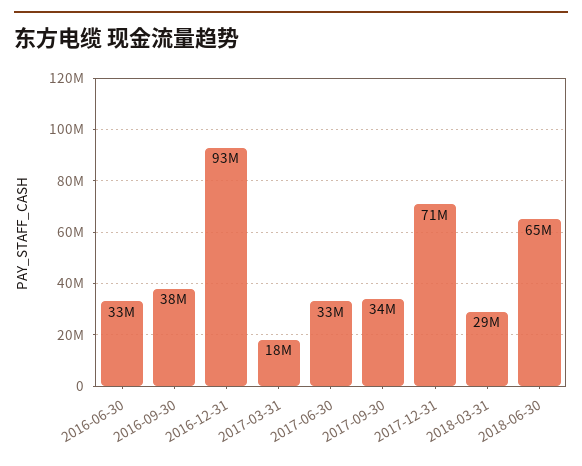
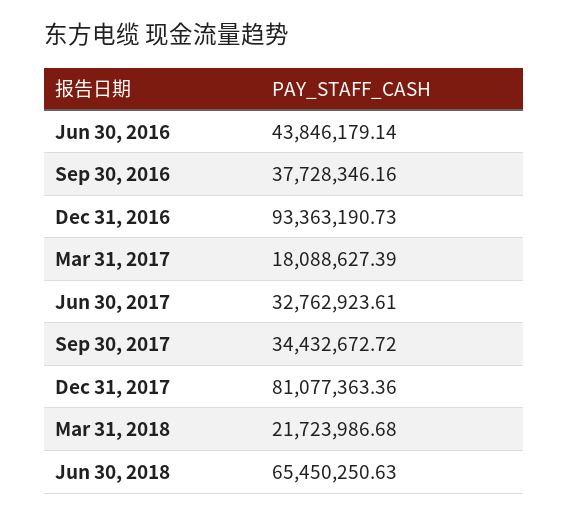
2016-06-30: 33000000 -> 43846179.14
2017-12-31: 71000000 -> 81077363.36
2018-03-31: 29000000 -> 21723986.68

